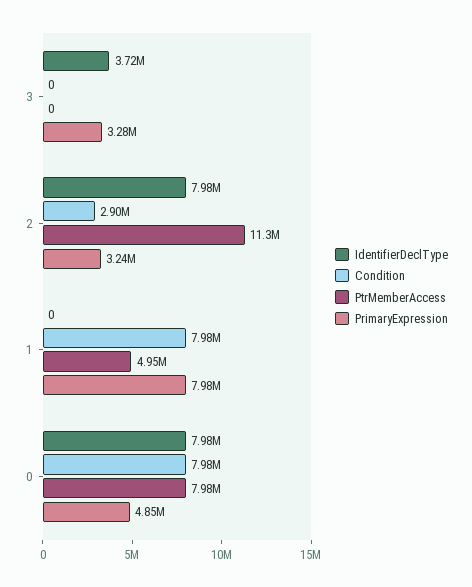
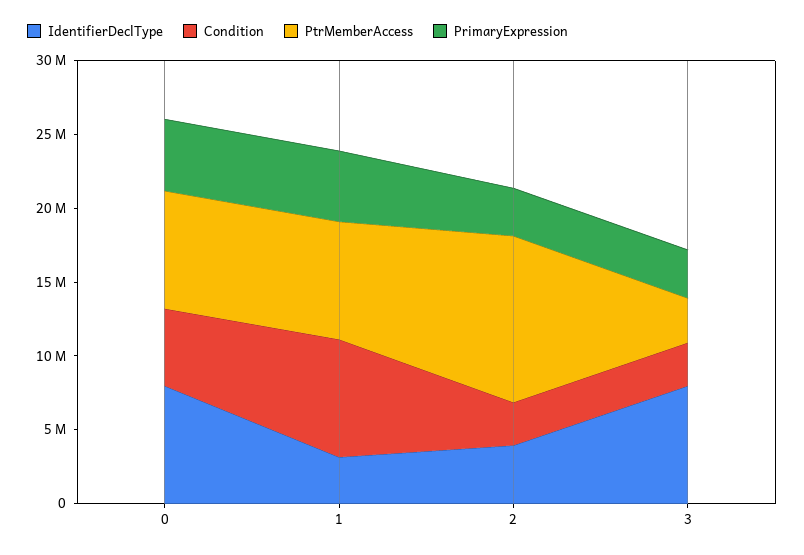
IdentifierDeclType, 3: 3720000 -> 8000000
Condition, 3: 0 -> 3000000
PtrMemberAccess, 3: 0 -> 3000000
IdentifierDeclType, 2: 7980000 -> 4000000
IdentifierDeclType, 1: 0 -> 3000000
PtrMemberAccess, 1: 4950000 -> 8000000
PrimaryExpression, 1: 7980000 -> 5000000
Condition, 0: 7980000 -> 5000000

